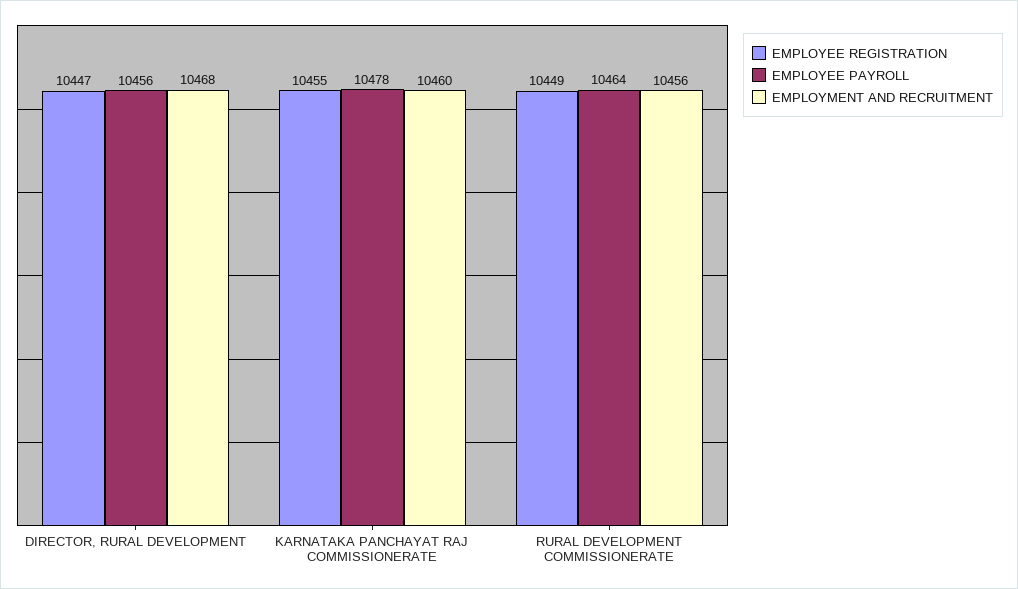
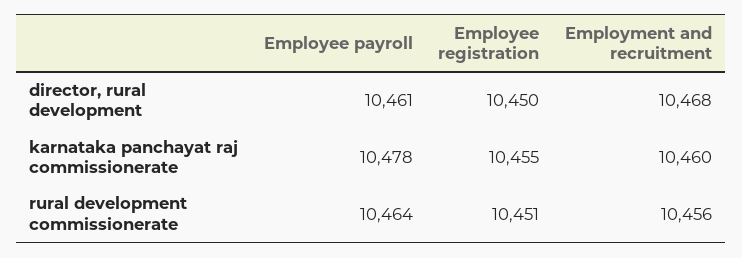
EMPLOYEE REGISTRATION, DIRECTOR, RURAL DEVELOPMENT: 10447 -> 10450
EMPLOYEE PAYROLL, DIRECTOR, RURAL DEVELOPMENT: 10456 -> 10461
EMPLOYEE REGISTRATION, RURAL DEVELOPMENT COMMISSIONERATE: 10449 -> 10451

